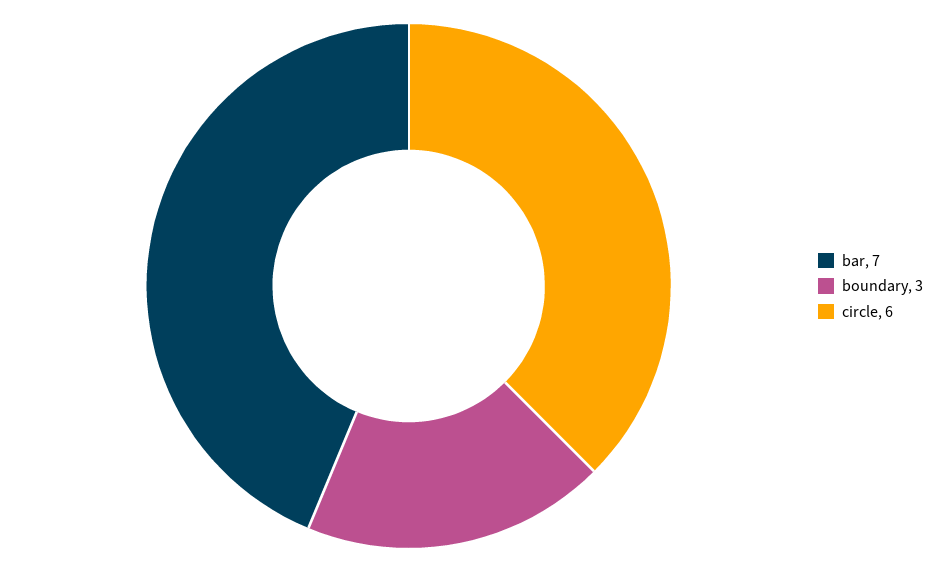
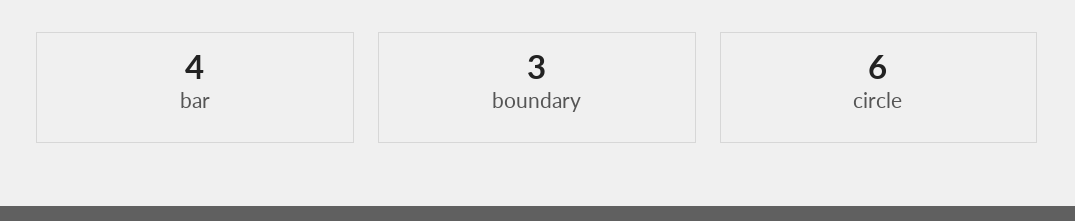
bar: 7 -> 4

